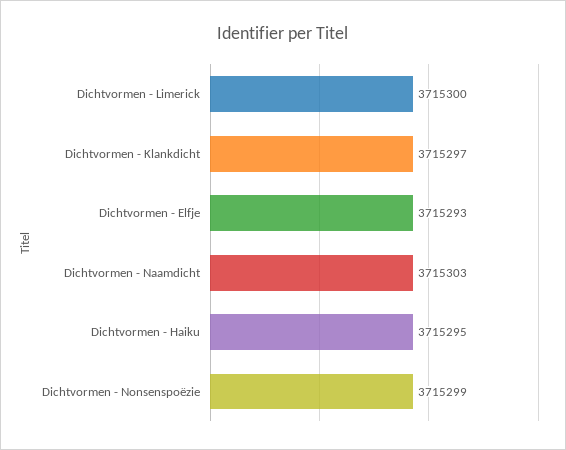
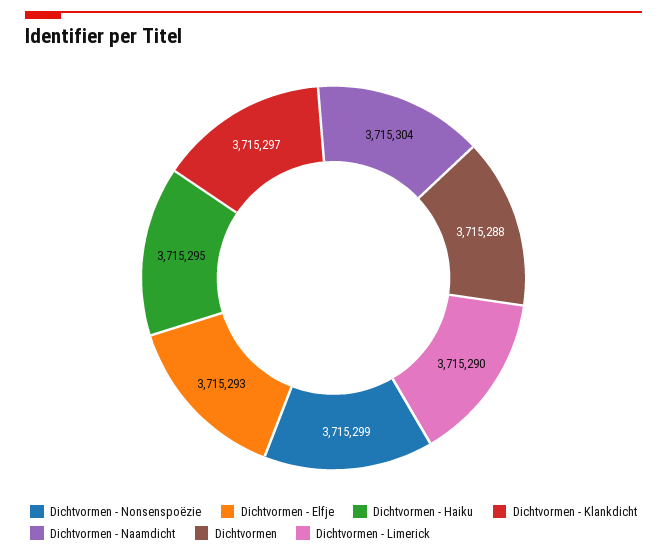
Dichtvormen - Limerick: 3715300 -> 3715290
Dichtvormen - Naamdicht: 3715303 -> 3715304
Dichtvormen: none -> 3715288

